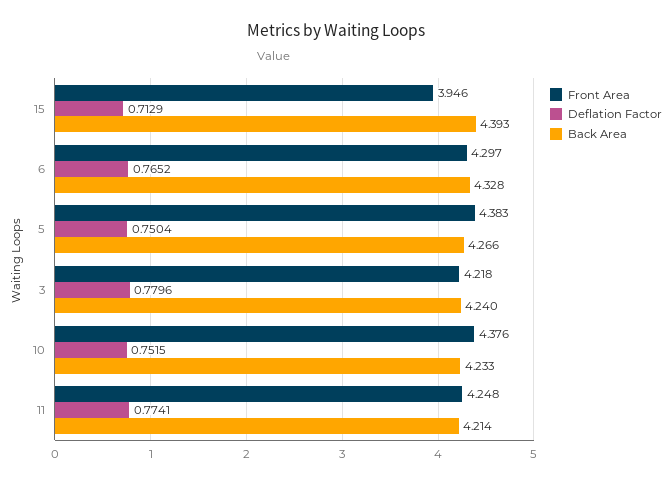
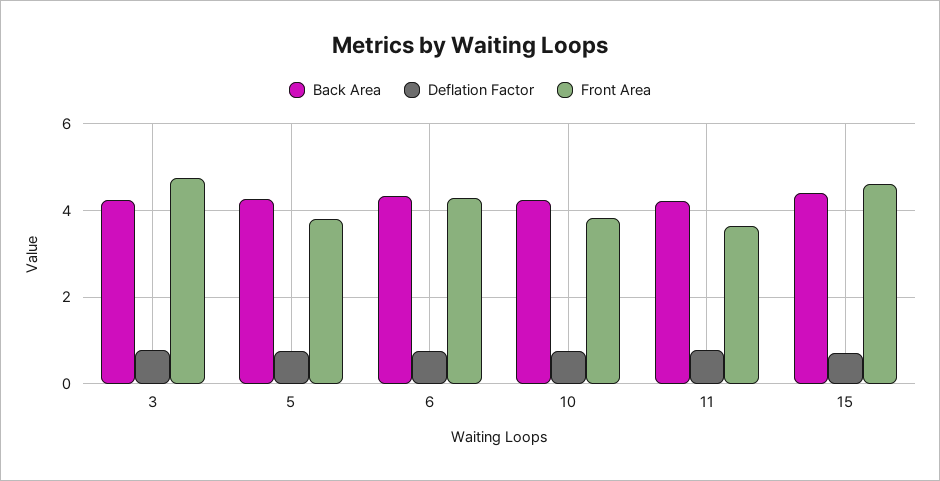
Front Area, 15: 3.946 -> 4.6
Front Area, 5: 4.383 -> 3.8
Front Area, 3: 4.218 -> 4.8
Front Area, 10: 4.376 -> 3.8
Front Area, 11: 4.248 -> 3.6

